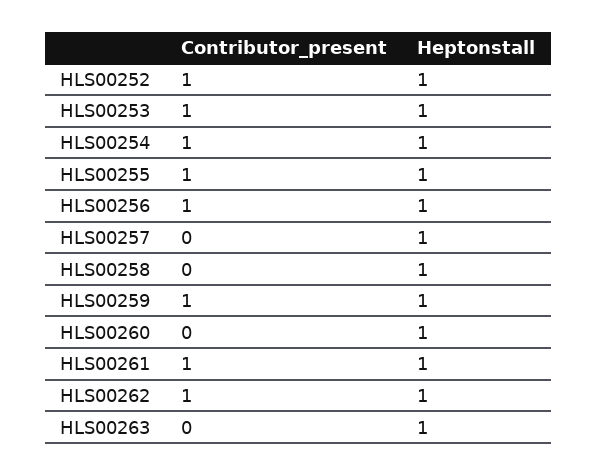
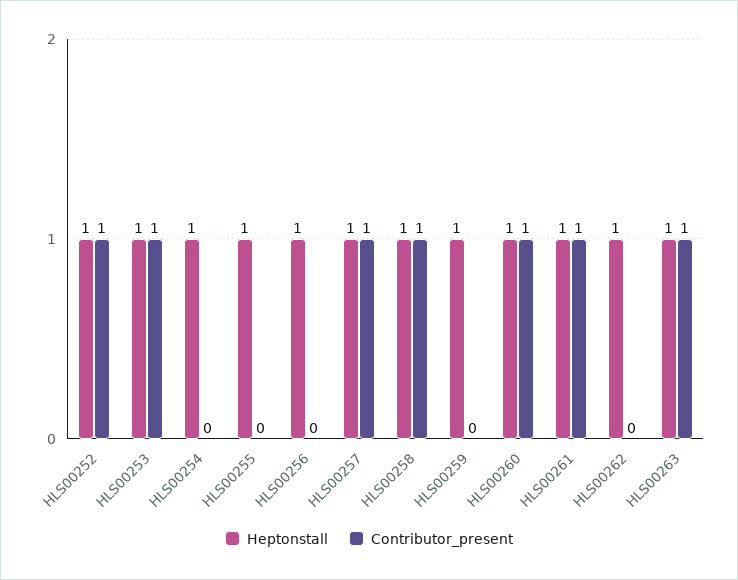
Contributor_present, HLS00254: 1 -> 0
Contributor_present, HLS00255: 1 -> 0
Contributor_present, HLS00256: 1 -> 0
Contributor_present, HLS00257: 0 -> 1
Contributor_present, HLS00258: 0 -> 1
Contributor_present, HLS00259: 1 -> 0
Contributor_present, HLS00260: 0 -> 1
Contributor_present, HLS00262: 1 -> 0
Contributor_present, HLS00263: 0 -> 1

